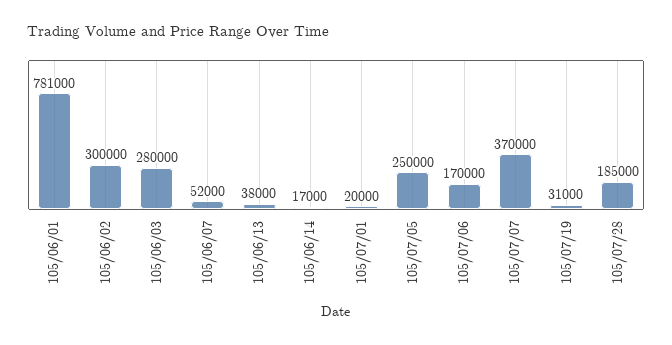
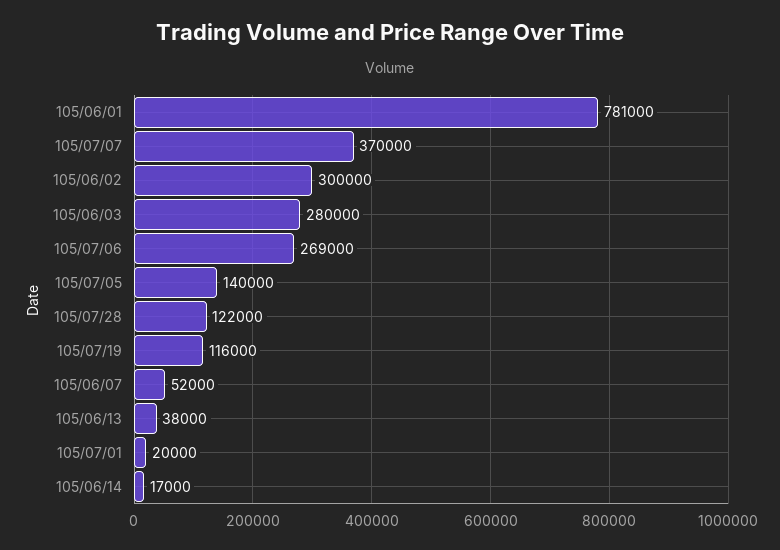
105/07/05: 250000 -> 140000
105/07/06: 170000 -> 269000
105/07/19: 31000 -> 116000
105/07/28: 185000 -> 122000

